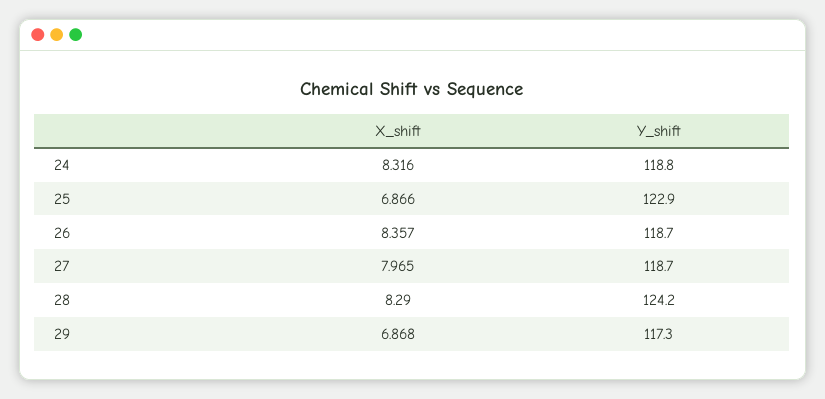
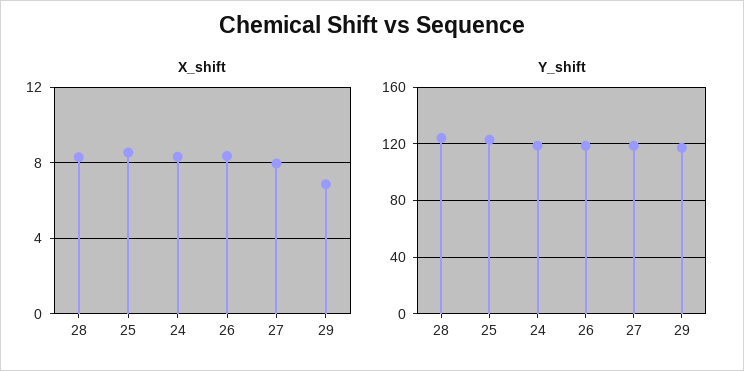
X_shift, 25: 6.866 -> 8.5

